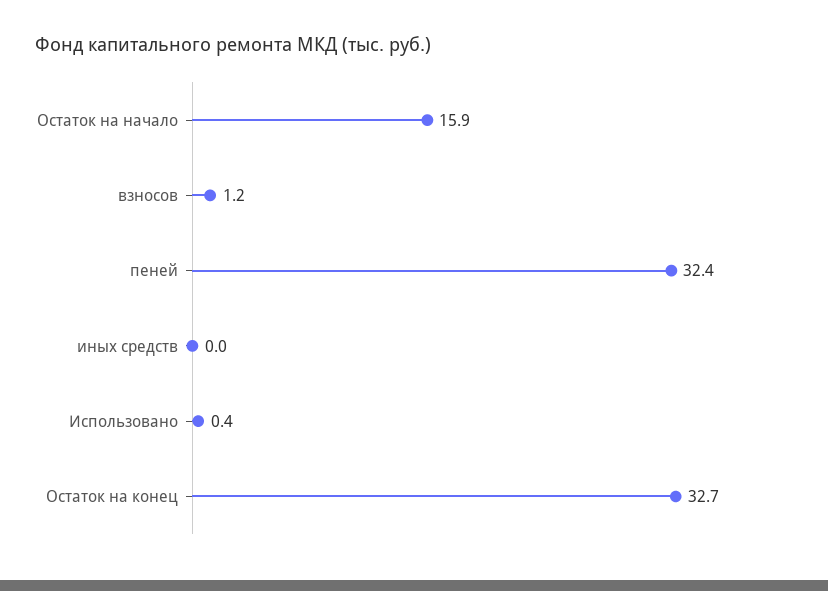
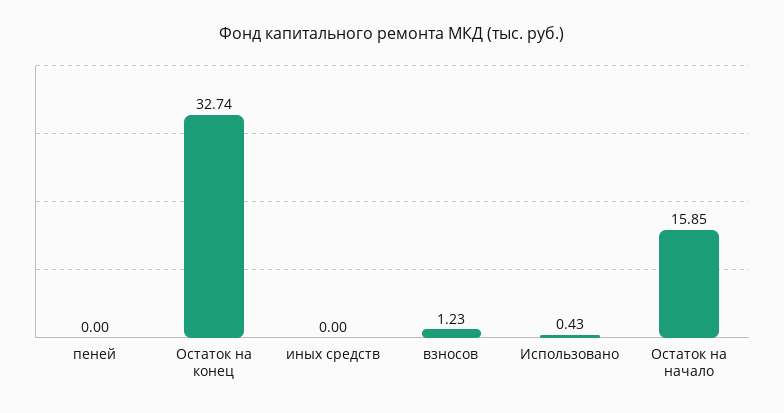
пеней: 32.4 -> 0

